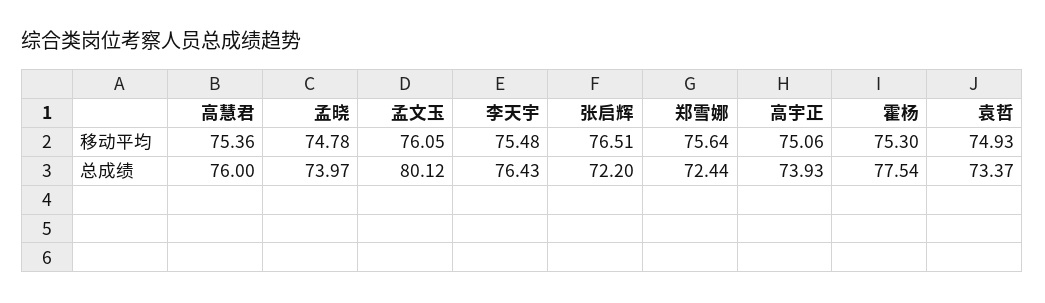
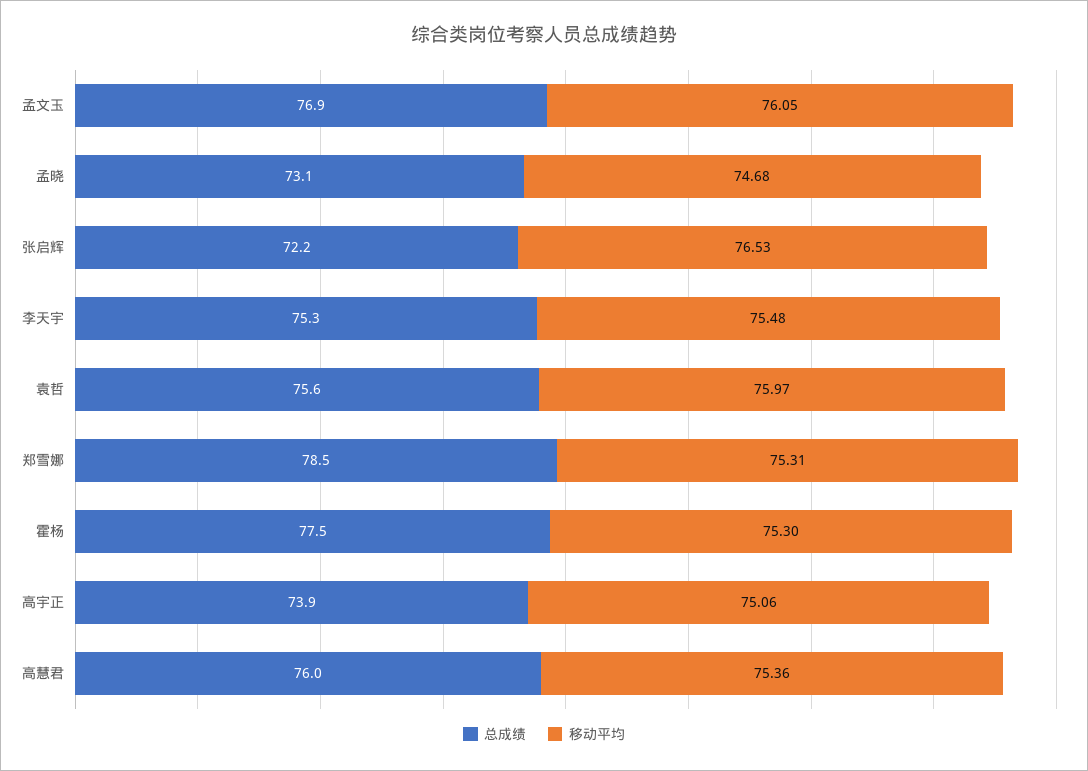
移动平均, 孟晓: 74.78 -> 74.68
移动平均, 张启辉: 76.51 -> 76.53
移动平均, 郑雪娜: 75.64 -> 75.31
移动平均, 袁哲: 74.93 -> 75.97
总成绩, 孟晓: 73.97 -> 73.1
总成绩, 孟文玉: 80.12 -> 76.9
总成绩, 李天宇: 76.43 -> 75.3
总成绩, 郑雪娜: 72.44 -> 78.5
总成绩, 袁哲: 73.37 -> 75.6

